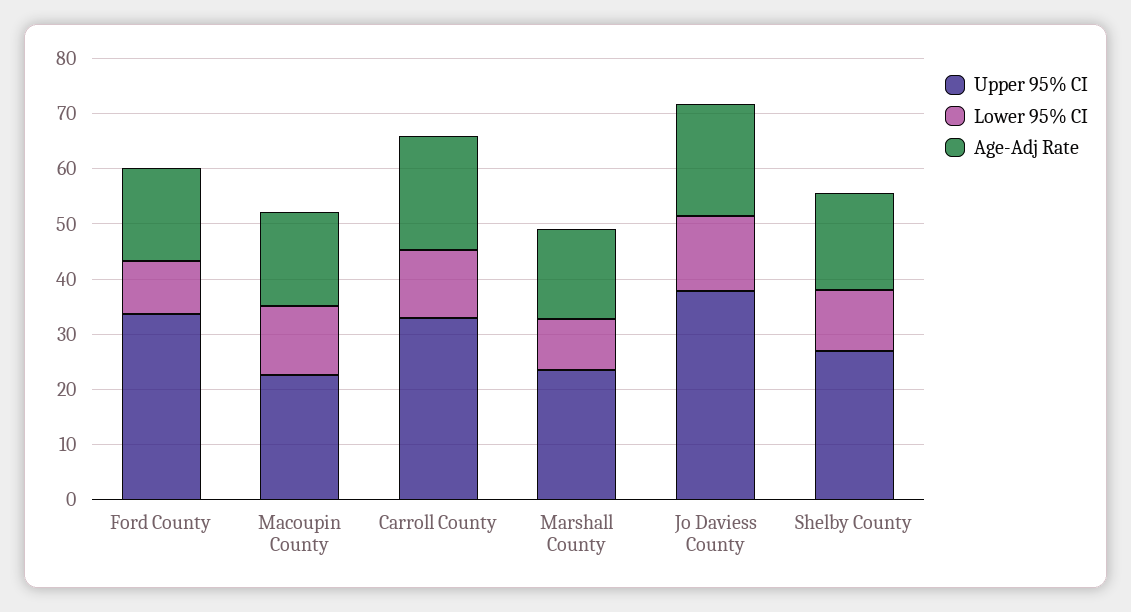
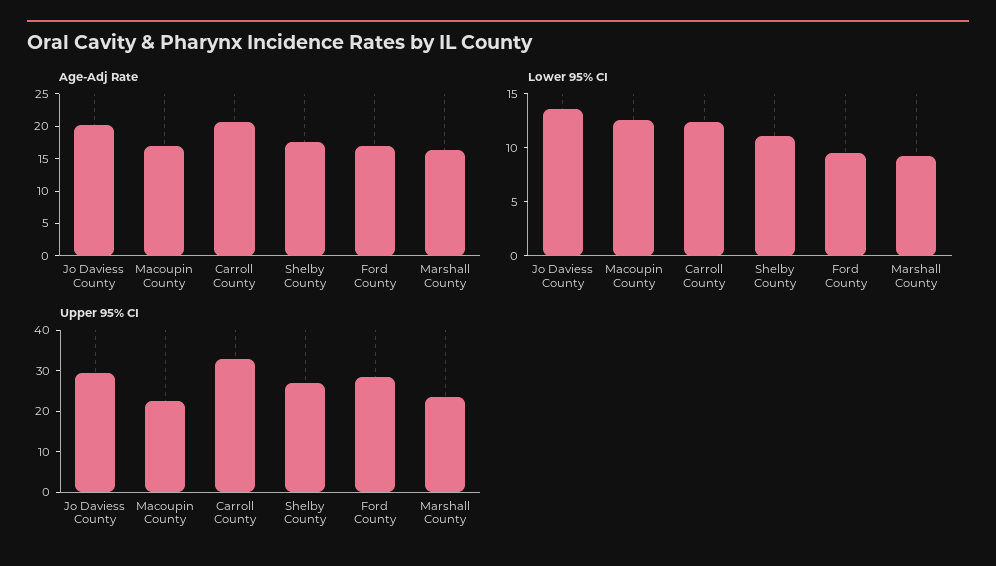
Upper 95% CI, Ford County: 34 -> 28
Upper 95% CI, Jo Daviess County: 38 -> 30

